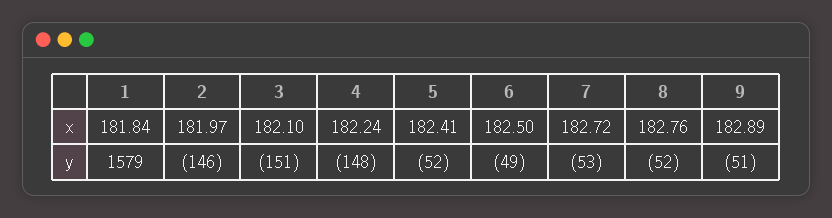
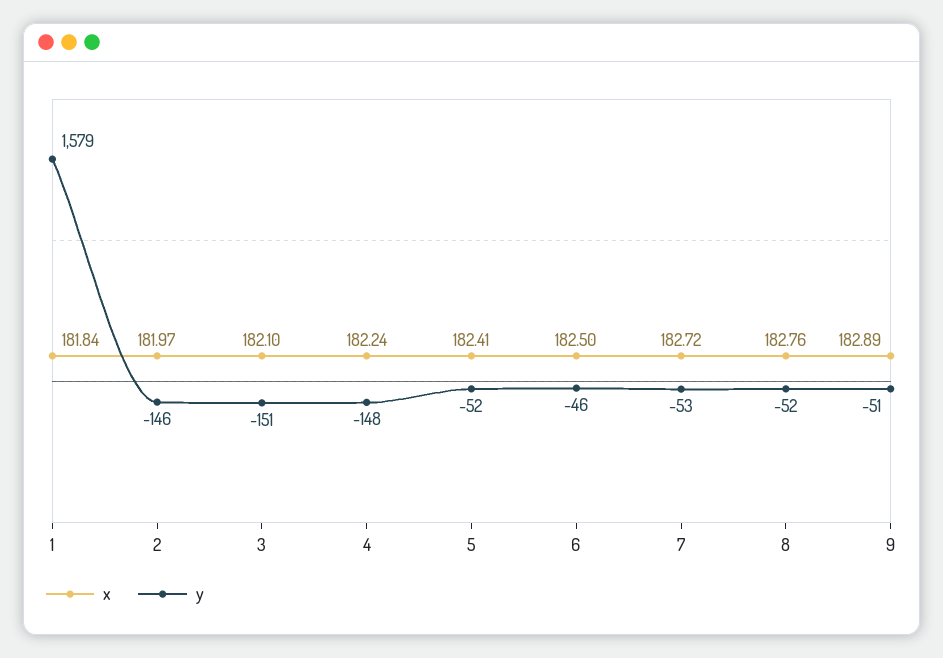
y, 6: -49 -> -46

